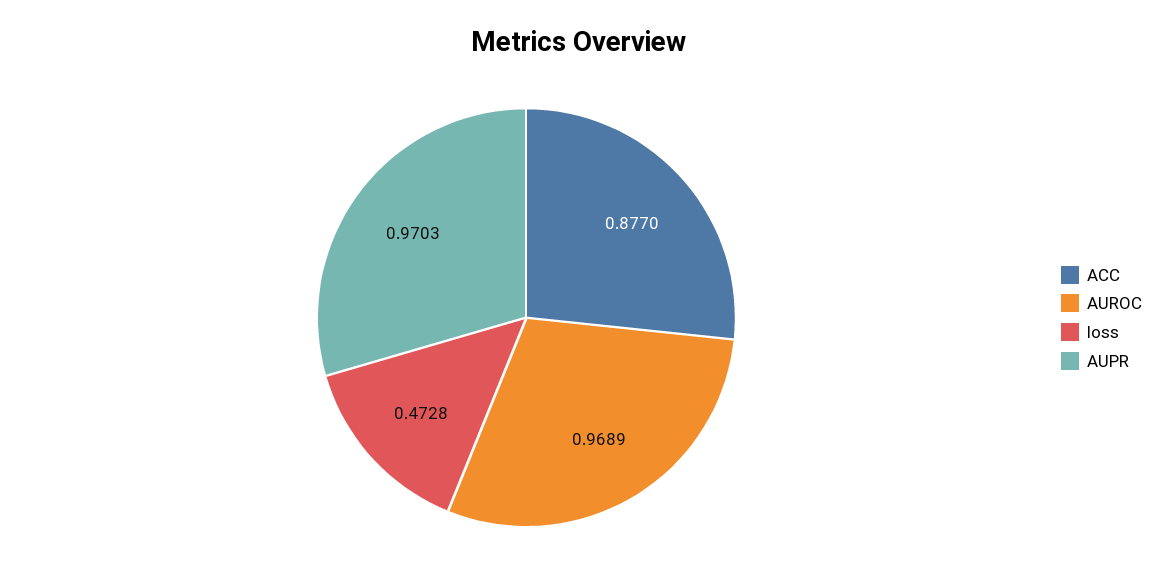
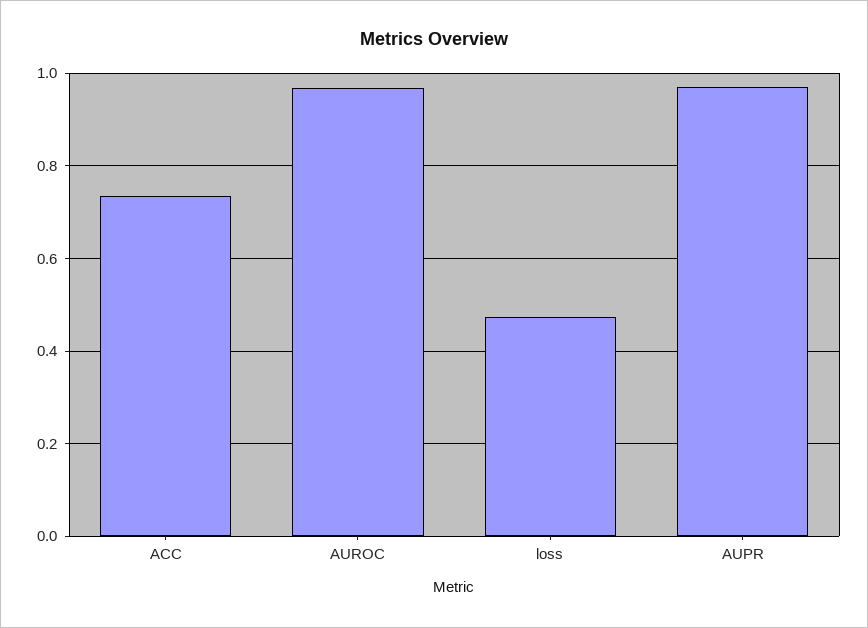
ACC: 0.877 -> 0.74

